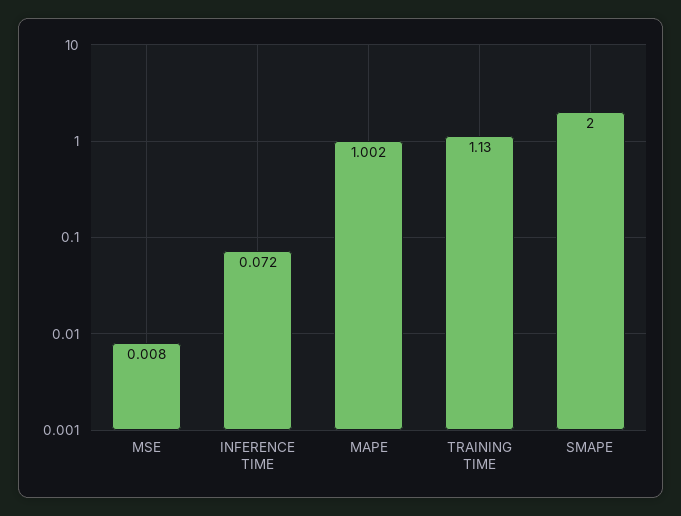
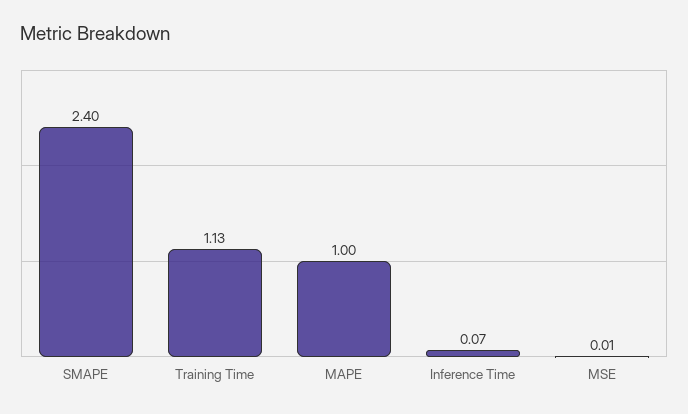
SMAPE: 2 -> 2.4

